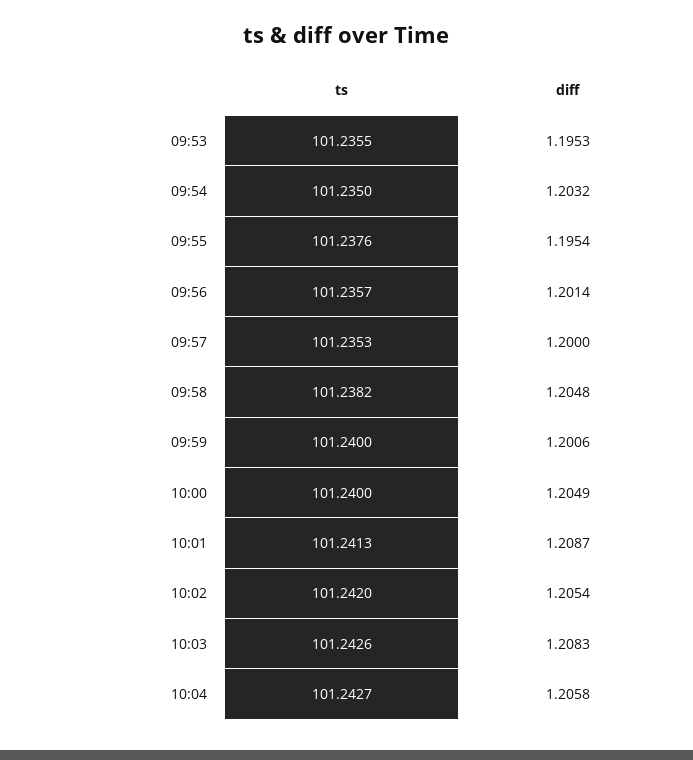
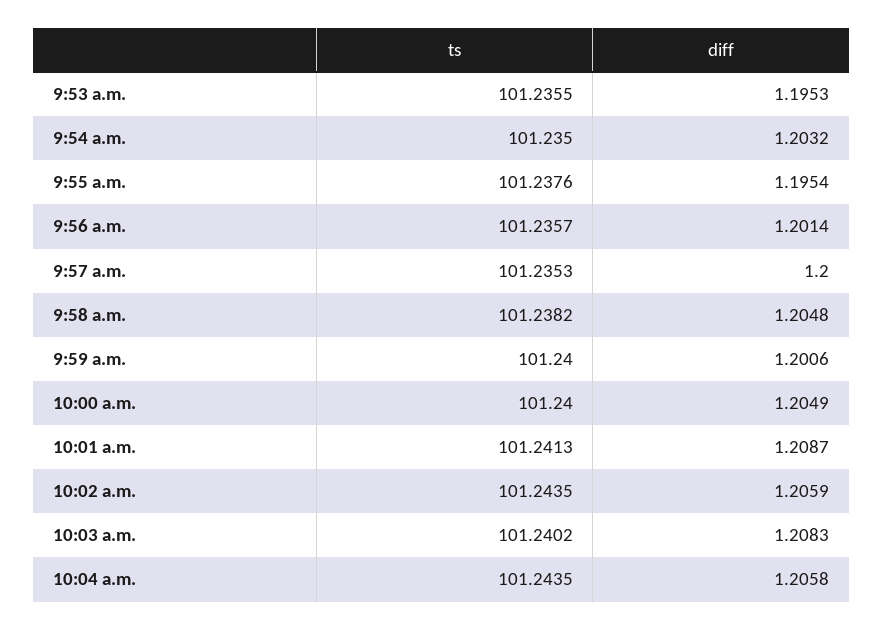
ts, 10:02: 101.242 -> 101.2435
diff, 10:02: 1.2054 -> 1.2059
ts, 10:03: 101.2426 -> 101.2402
ts, 10:04: 101.2427 -> 101.2435

